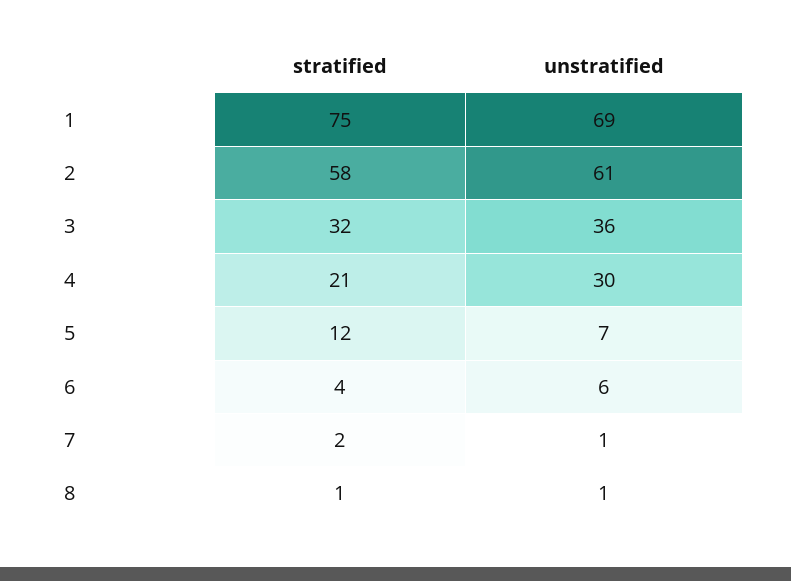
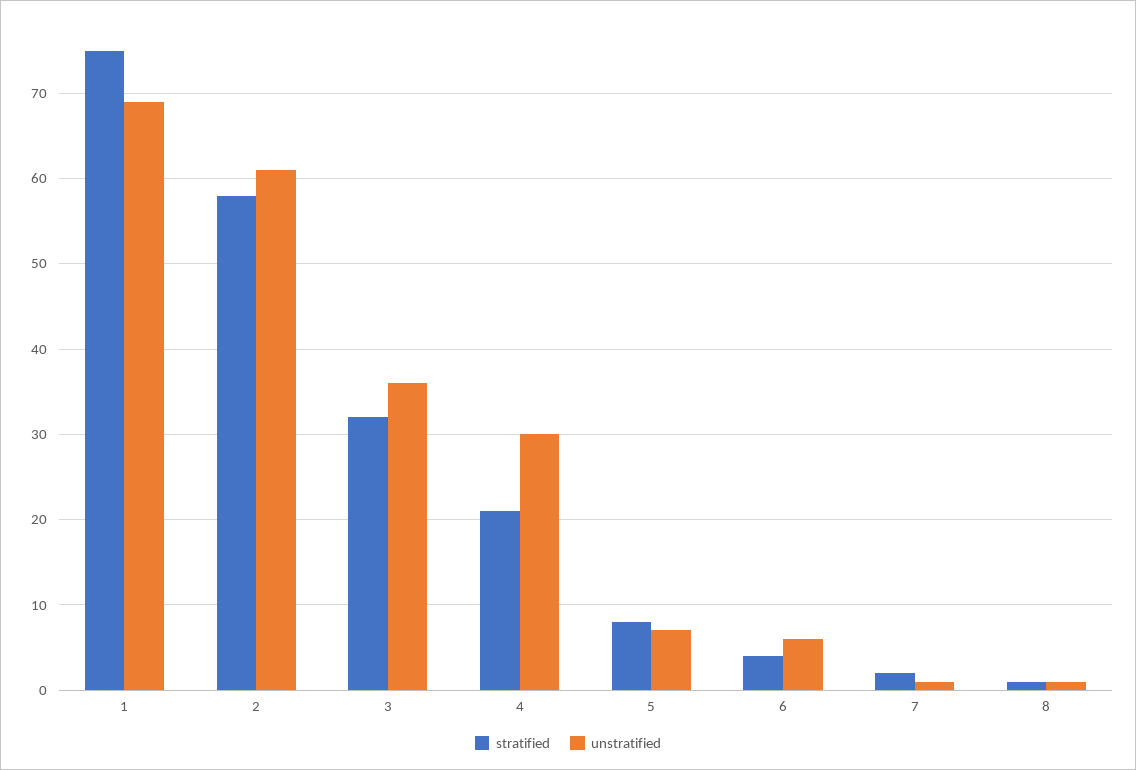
stratified, 5: 12 -> 8

